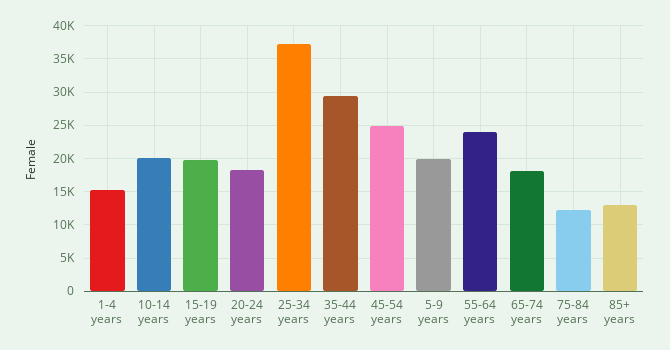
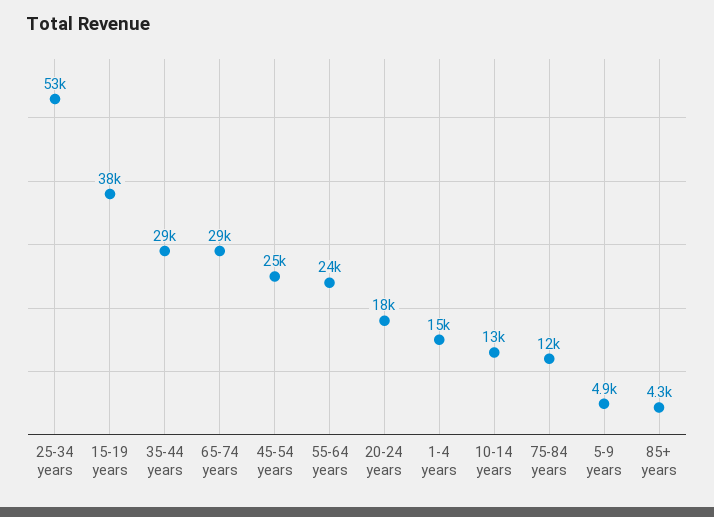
10-14 years: 20000 -> 13000
15-19 years: 20000 -> 38000
25-34 years: 37000 -> 53000
5-9 years: 20000 -> 4900
65-74 years: 18000 -> 29000
85+ years: 13000 -> 4300

